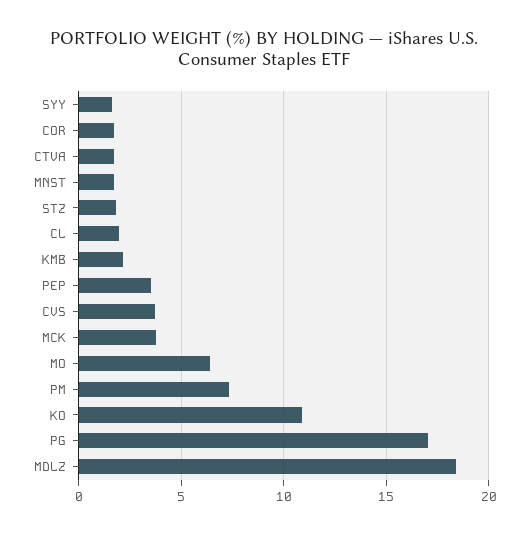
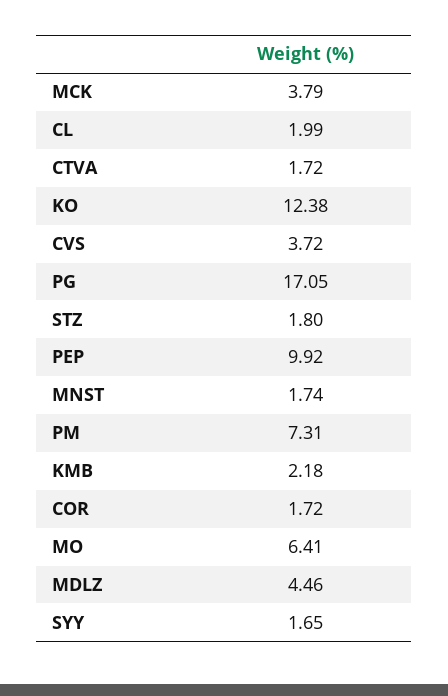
PEP: 3.5 -> 9.92
KO: 11 -> 12.38
MDLZ: 18.5 -> 4.46

